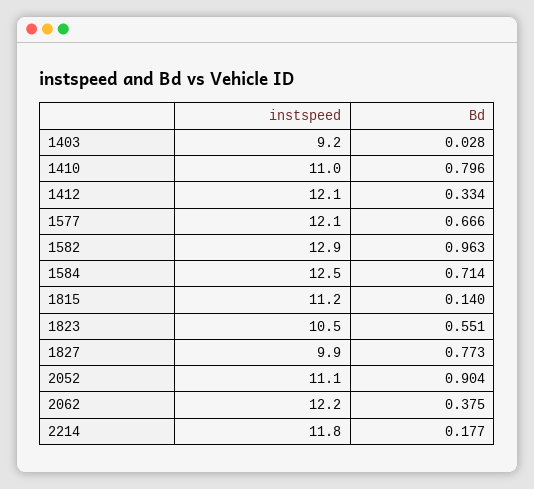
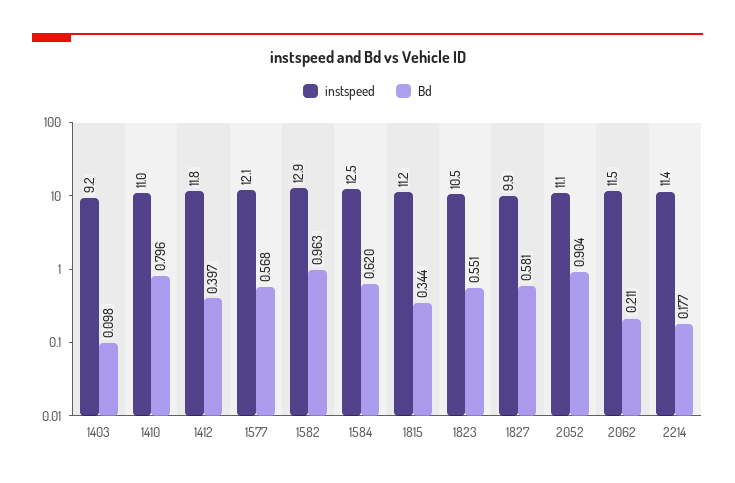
Bd, 1403: 0.028 -> 0.098
instspeed, 1412: 12.1 -> 11.8
Bd, 1412: 0.334 -> 0.397
Bd, 1577: 0.666 -> 0.568
Bd, 1584: 0.714 -> 0.62
Bd, 1815: 0.14 -> 0.344
Bd, 1827: 0.773 -> 0.581
instspeed, 2062: 12.2 -> 11.5
Bd, 2062: 0.375 -> 0.211
instspeed, 2214: 11.8 -> 11.4

